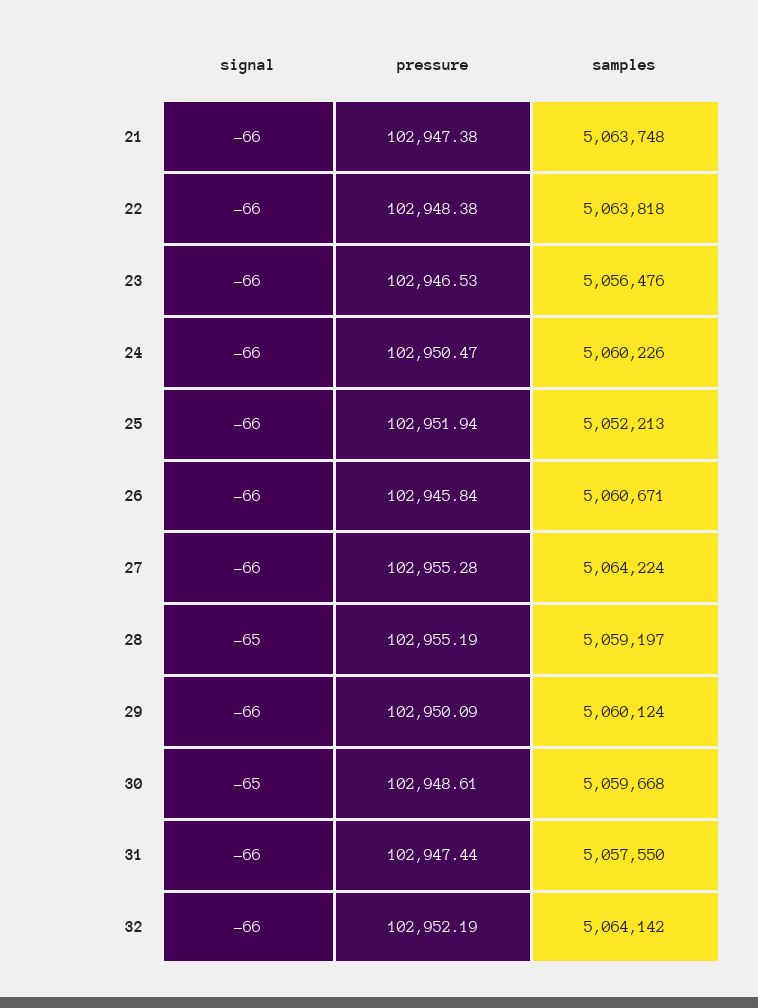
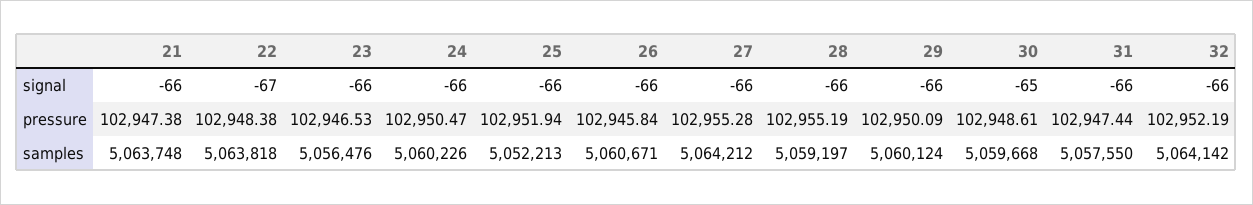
signal, 22: -66 -> -67
samples, 27: 5064224 -> 5064212
signal, 28: -65 -> -66

